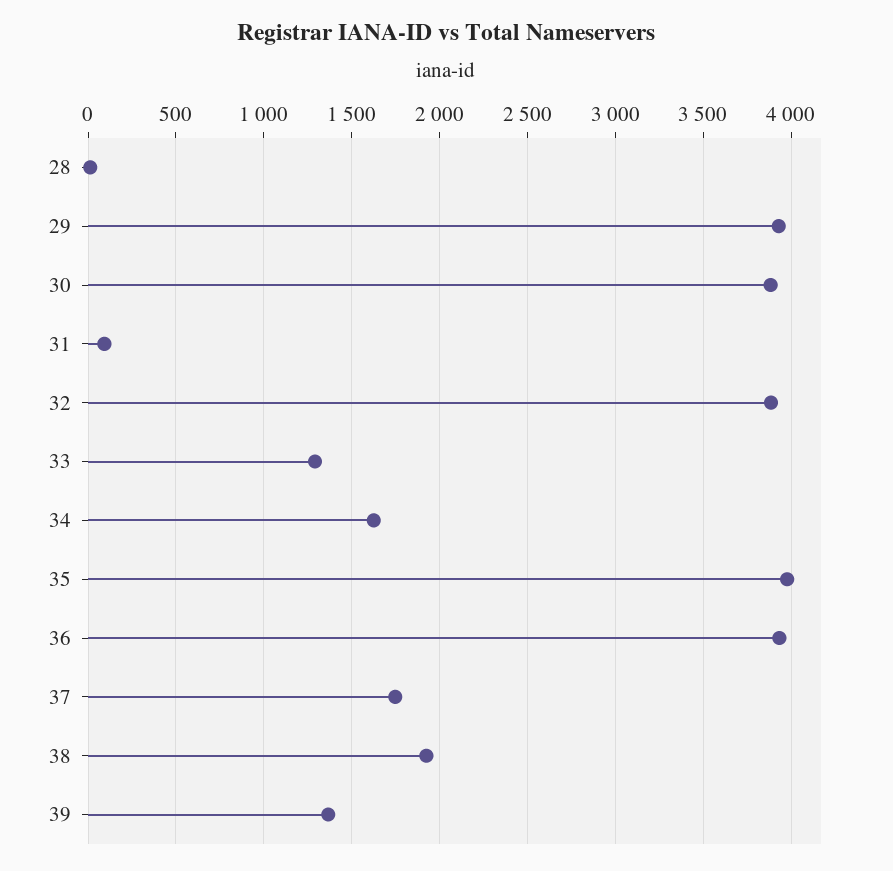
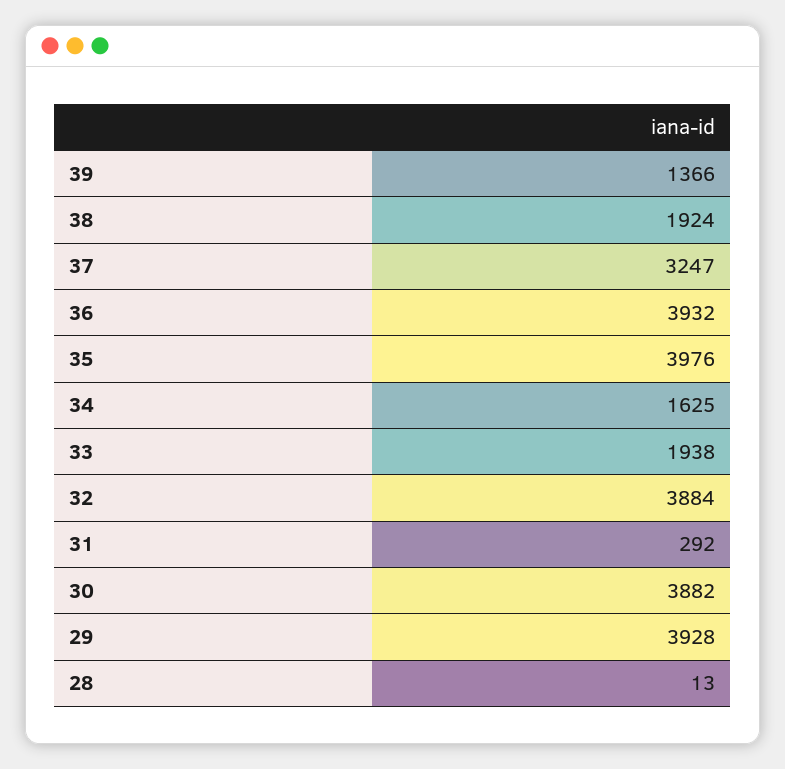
31: 100 -> 292
33: 1300 -> 1938
37: 1750 -> 3247

